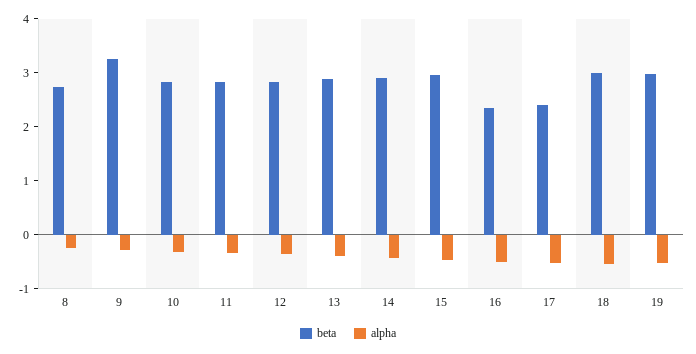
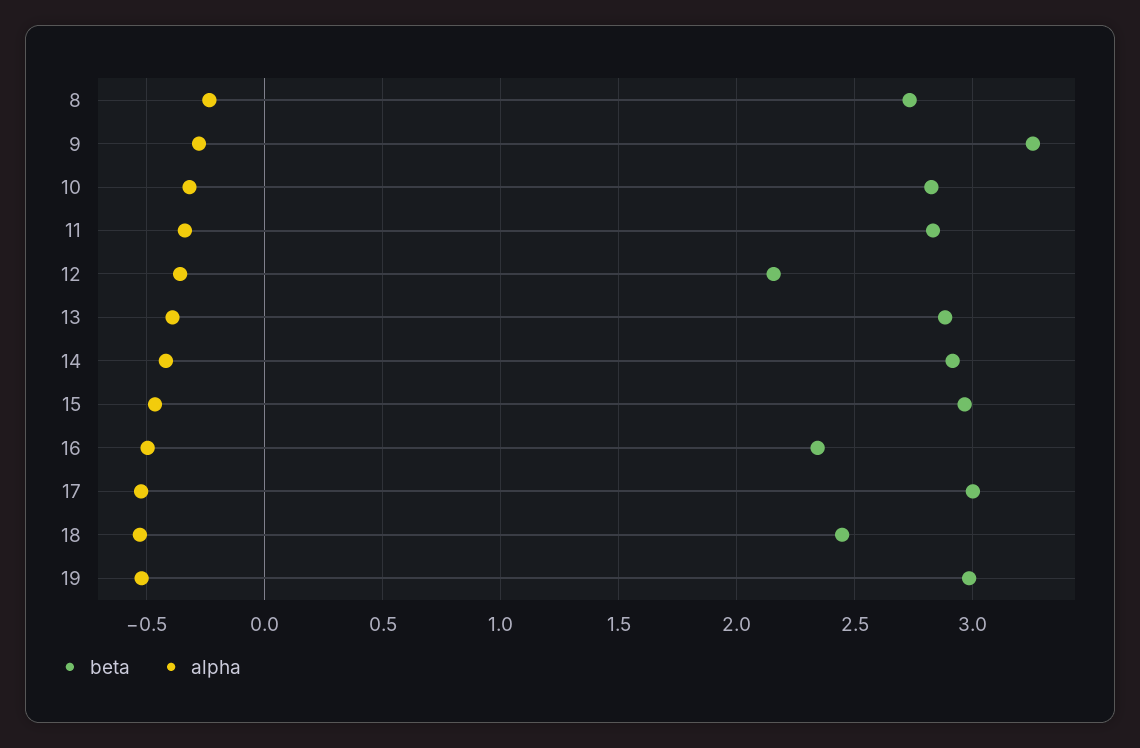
beta, 12: 2.8 -> 2.15
beta, 17: 2.4 -> 3
beta, 18: 3 -> 2.45

